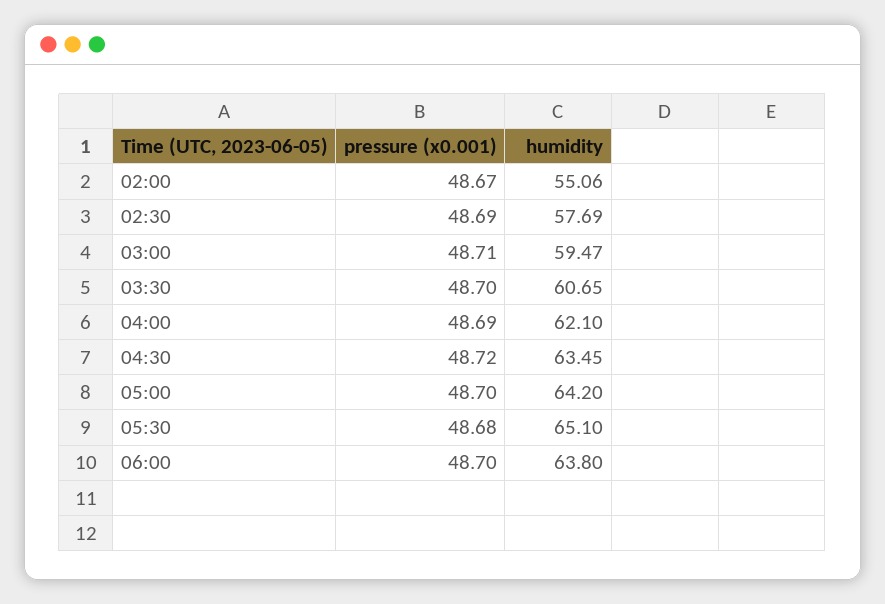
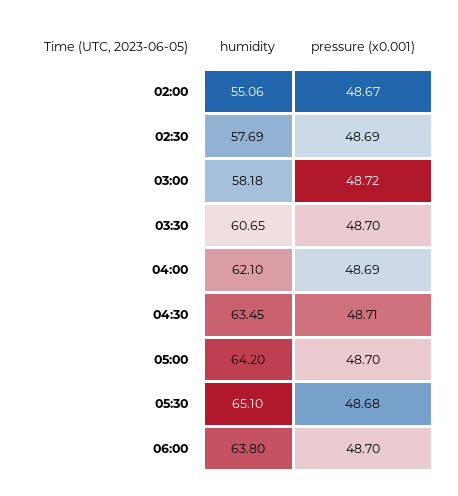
pressure (x0.001), 03:00: 48.71 -> 48.72
humidity, 03:00: 59.47 -> 58.18
pressure (x0.001), 04:30: 48.72 -> 48.71

